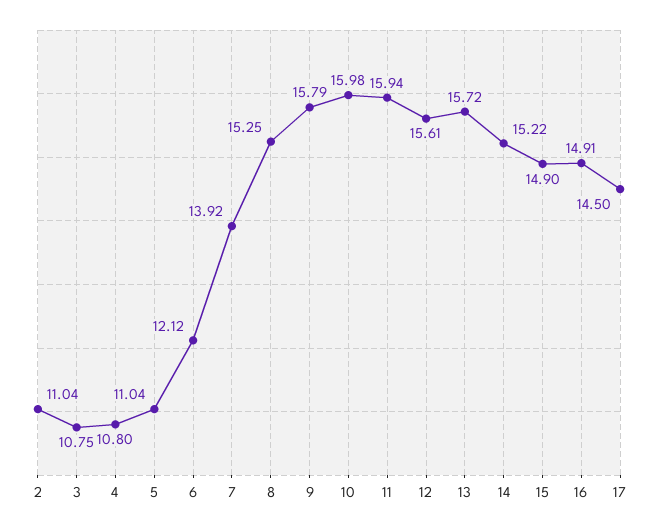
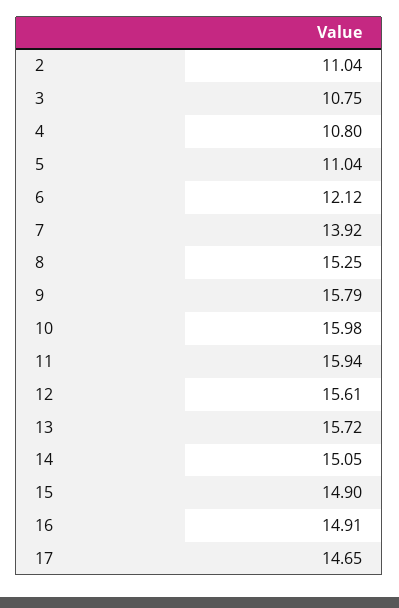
14: 15.22 -> 15.05
17: 14.5 -> 14.65

